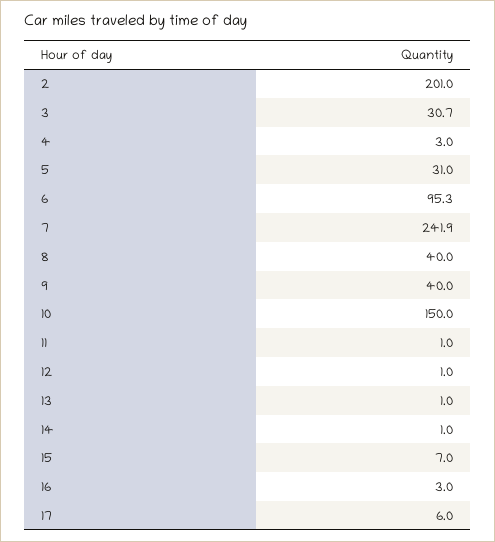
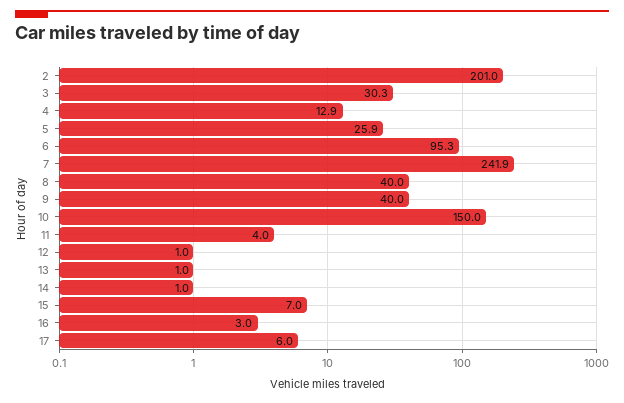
3: 30.7 -> 30.3
4: 3 -> 12.9
5: 31 -> 25.9
11: 1 -> 4

